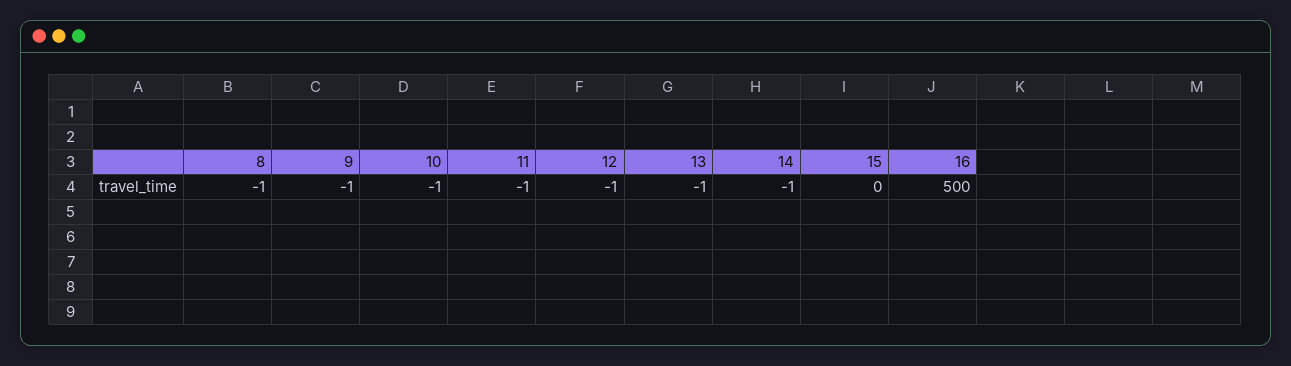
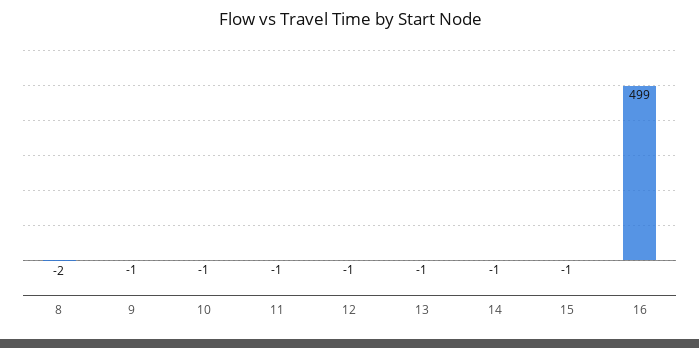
8: -1 -> -2
15: 0 -> -1
16: 500 -> 499

